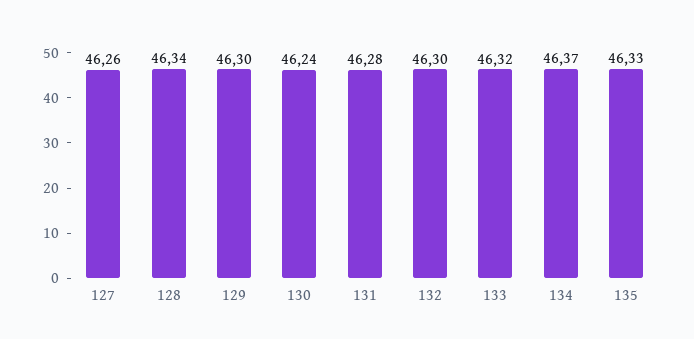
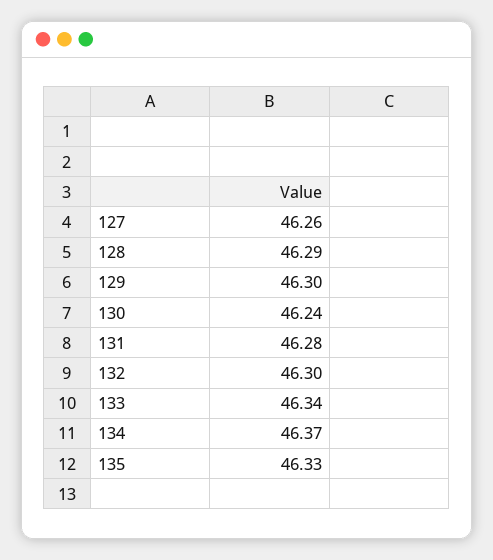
128: 46.34 -> 46.29
133: 46.32 -> 46.34

